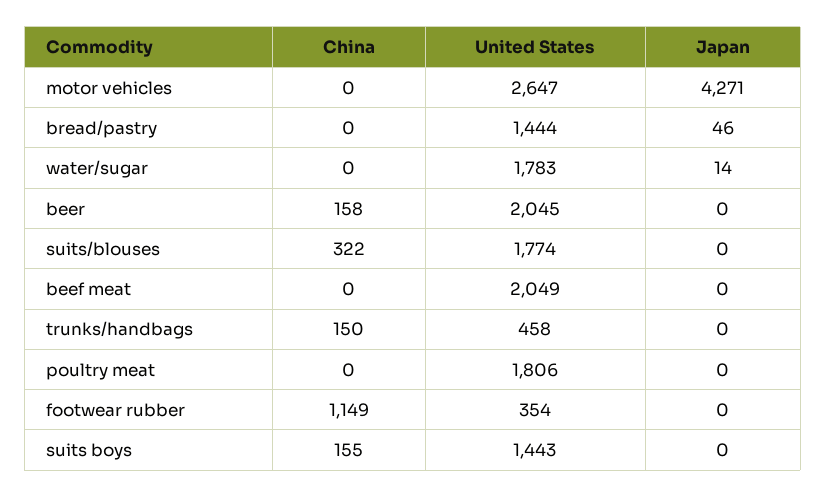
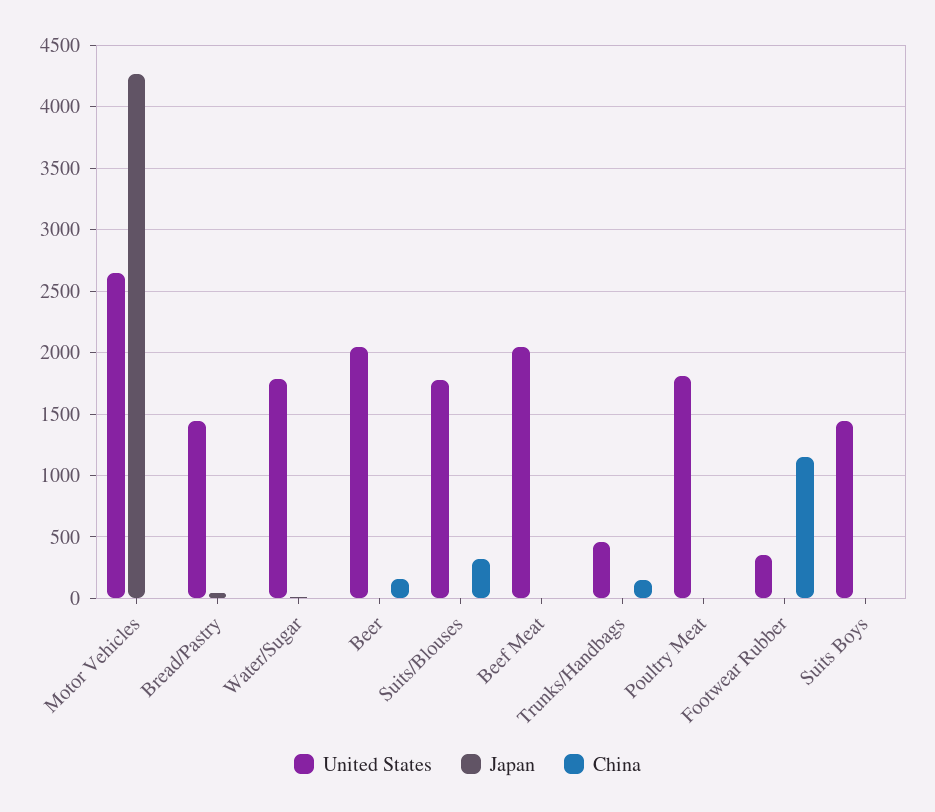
China, suits boys: 155 -> 0

